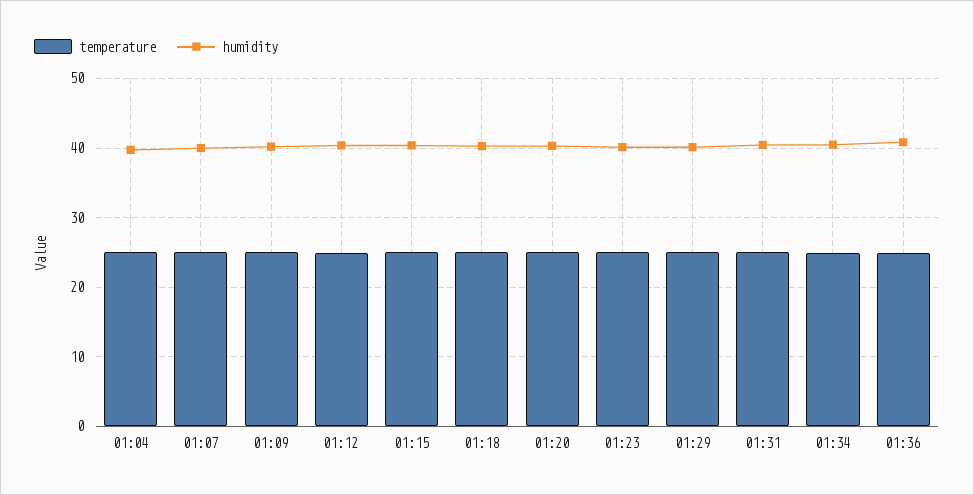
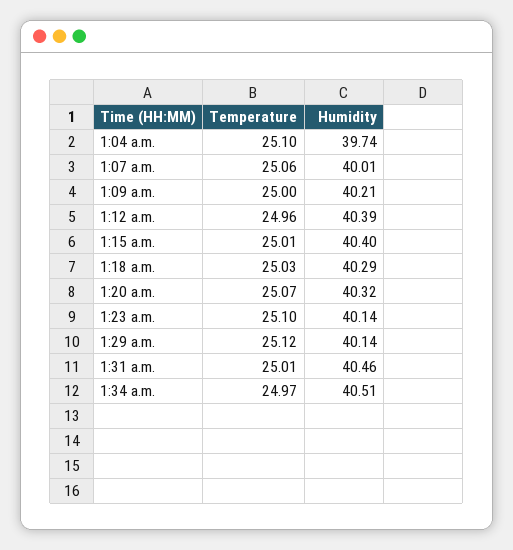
temperature, 01:36: 25 -> none
humidity, 01:36: 41 -> none

